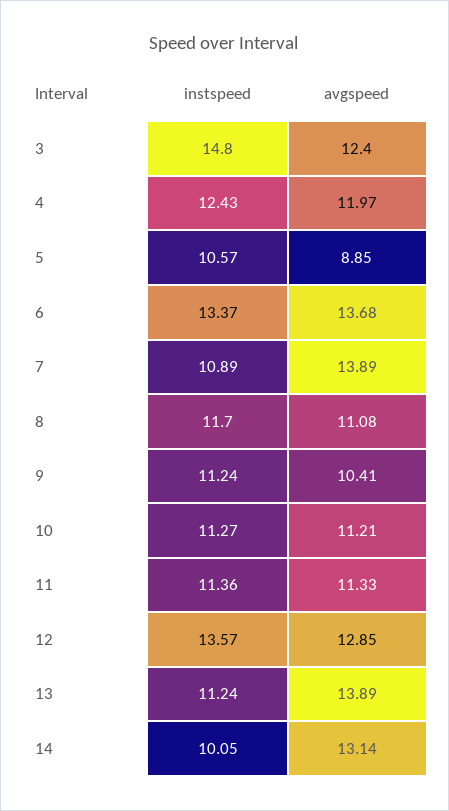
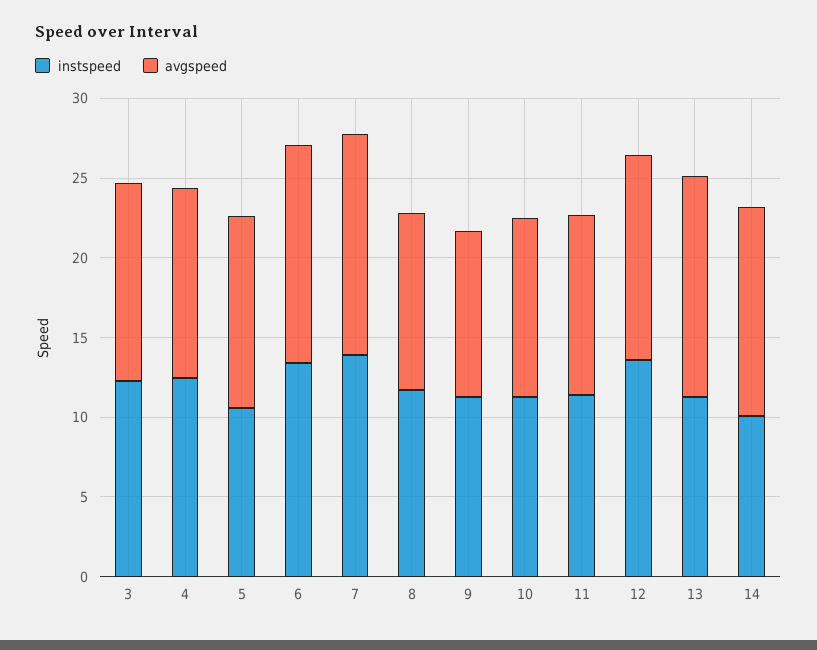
instspeed, 3: 14.8 -> 12
avgspeed, 5: 8.85 -> 12
instspeed, 7: 10.89 -> 14

